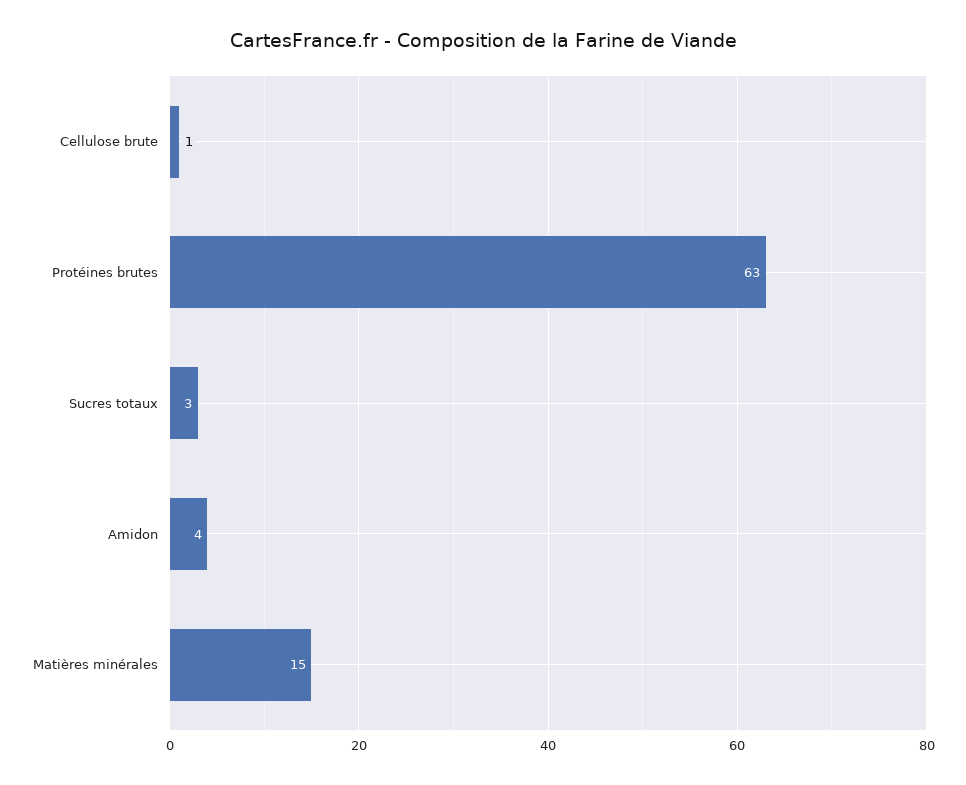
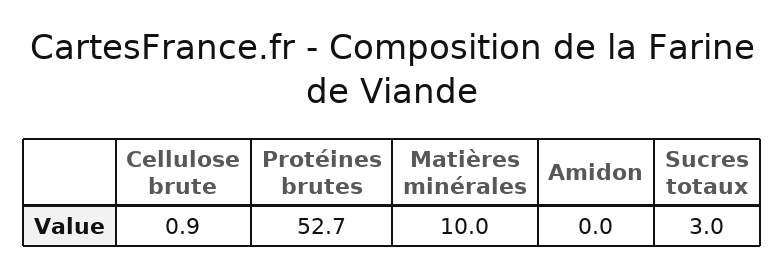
Protéines brutes: 63 -> 52.7
Amidon: 4 -> 0
Matières minérales: 15 -> 10

